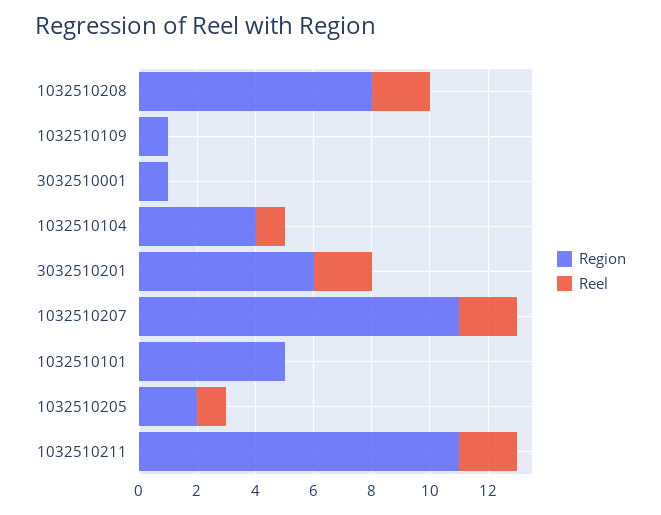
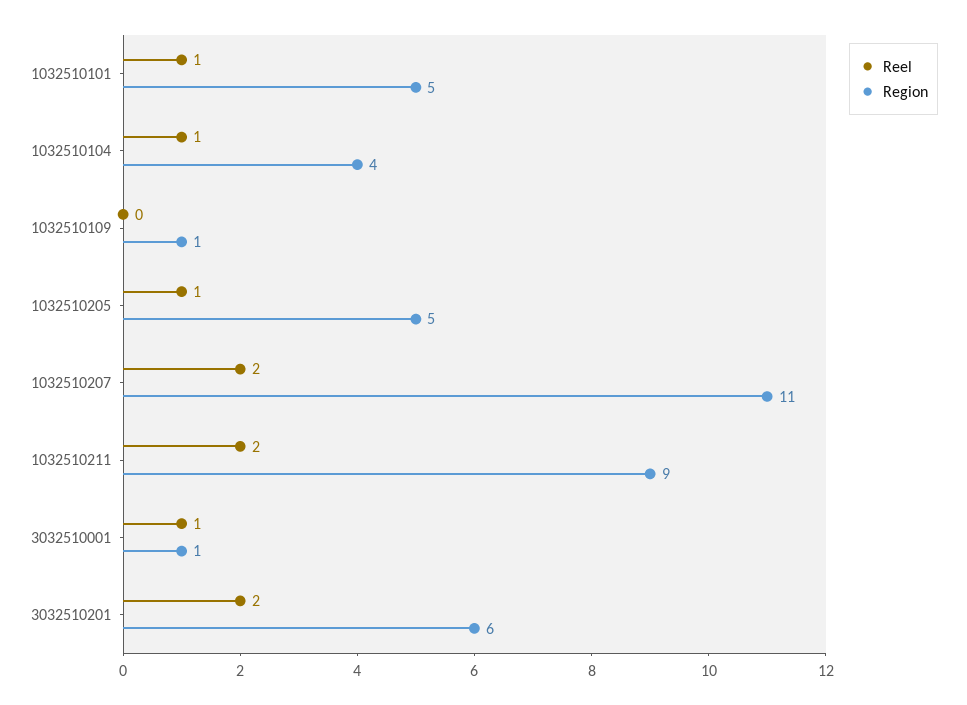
Region, 1032510208: 8 -> none
Reel, 1032510208: 2 -> none
Reel, 3032510001: 0 -> 1
Reel, 1032510101: 0 -> 1
Region, 1032510205: 2 -> 5
Region, 1032510211: 11 -> 9

